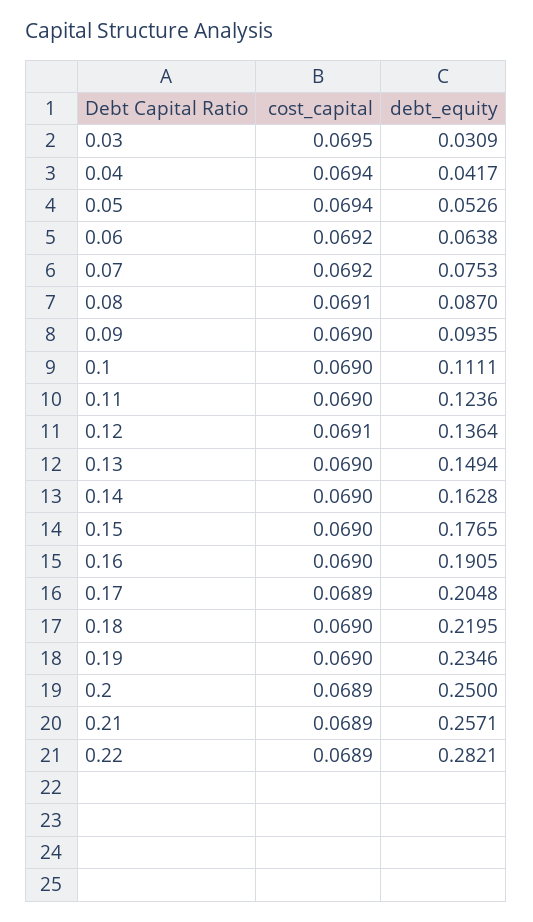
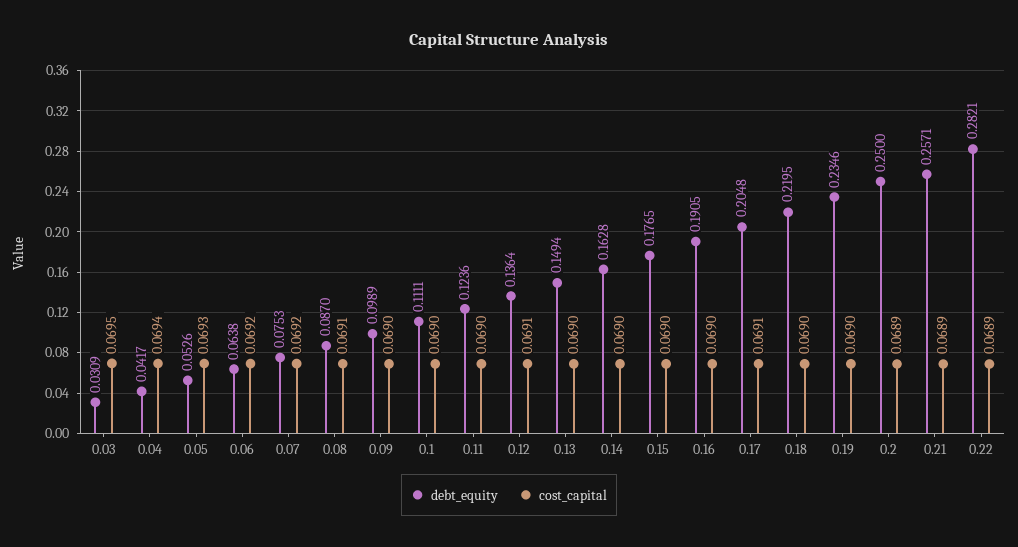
cost_capital, 0.05: 0.0694 -> 0.0693
debt_equity, 0.09: 0.0935 -> 0.0989
cost_capital, 0.17: 0.0689 -> 0.0691

